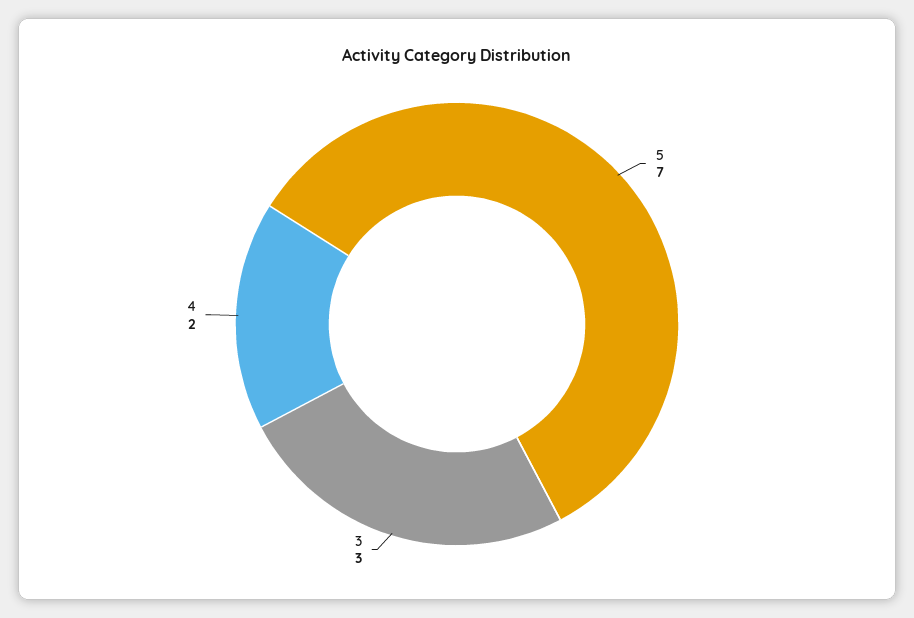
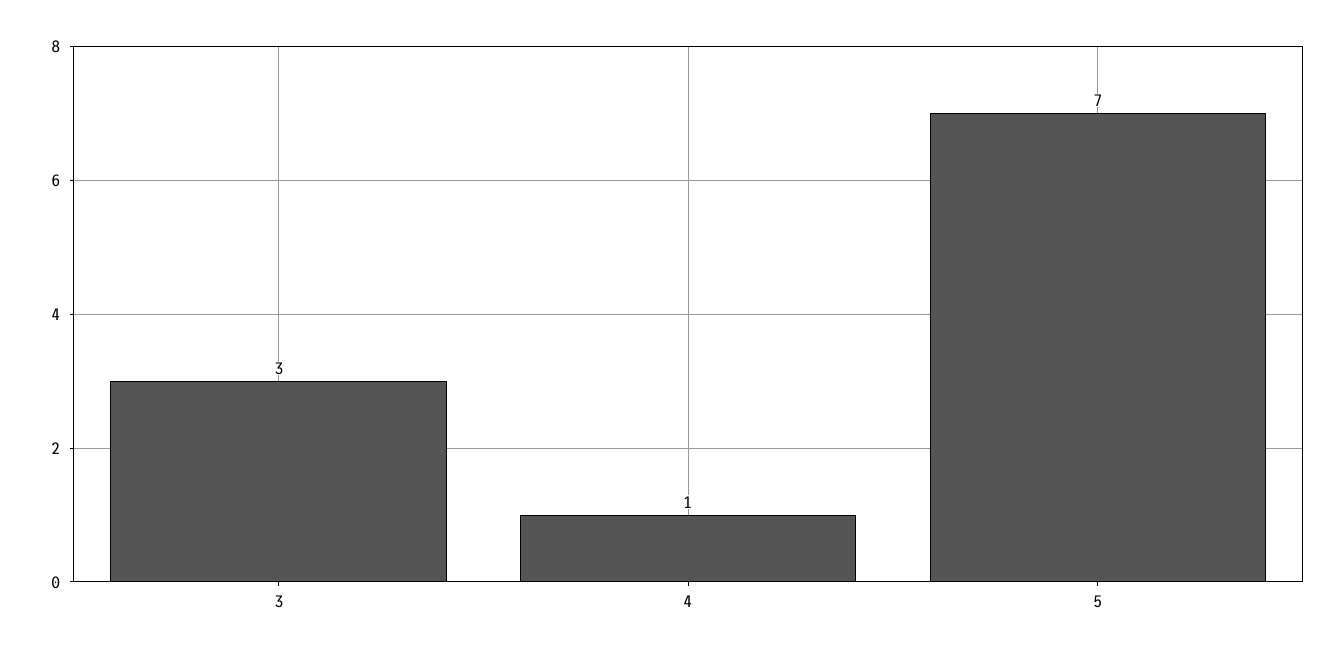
4: 2 -> 1

